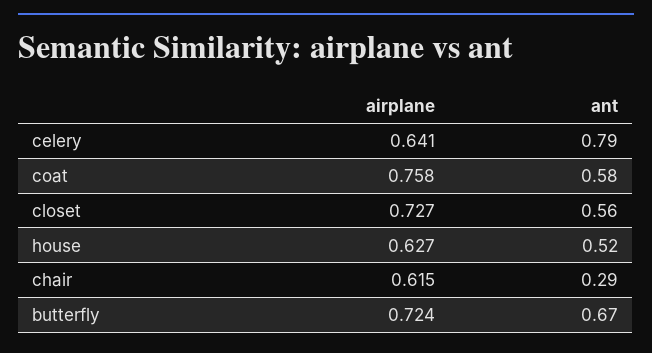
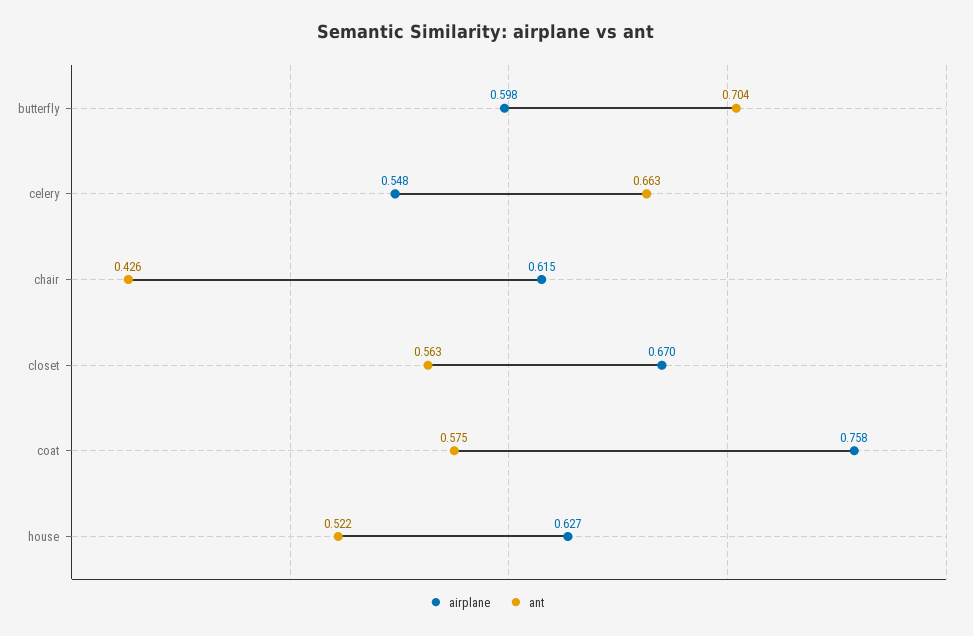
airplane, celery: 0.641 -> 0.548
ant, celery: 0.79 -> 0.663
airplane, closet: 0.727 -> 0.67
ant, chair: 0.29 -> 0.426
airplane, butterfly: 0.724 -> 0.598
ant, butterfly: 0.67 -> 0.704

